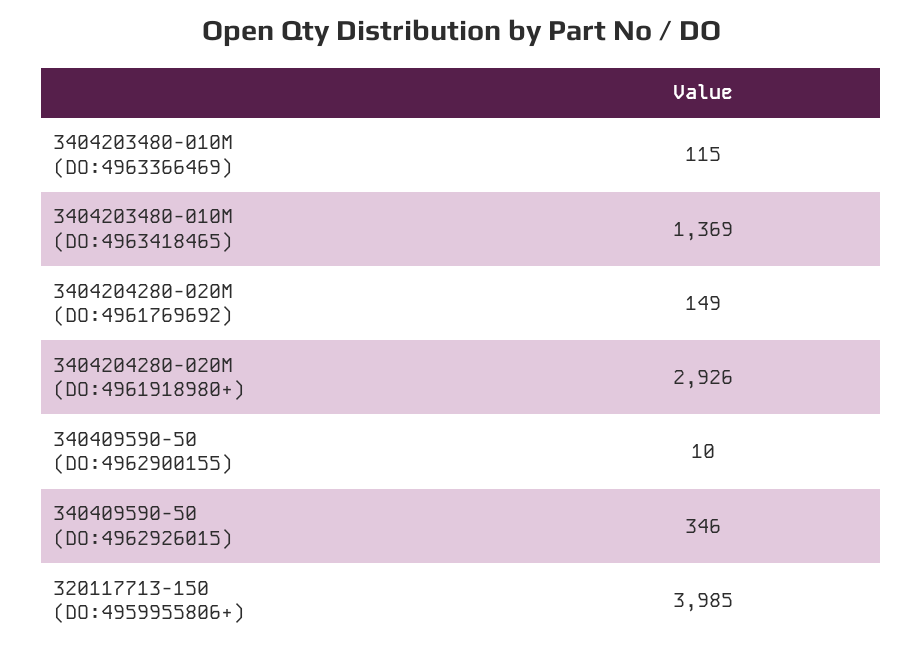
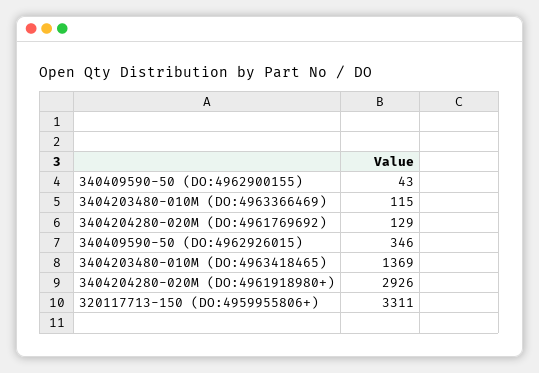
3404204280-020M (DO:4961769692): 149 -> 129
340409590-50 (DO:4962900155): 10 -> 43
320117713-150 (DO:4959955806+): 3985 -> 3311

